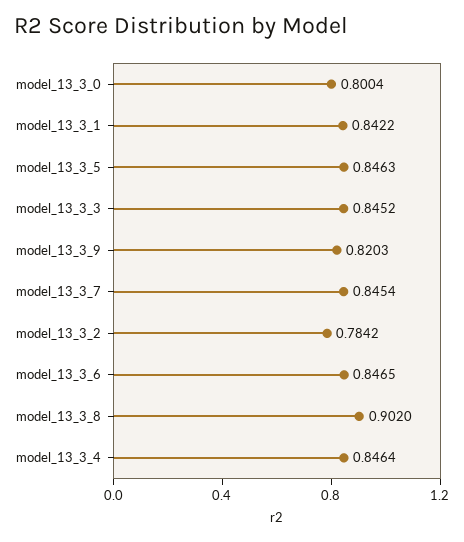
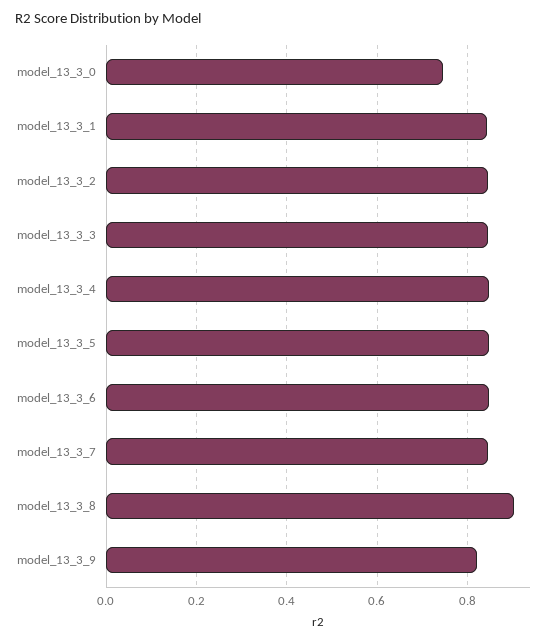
model_13_3_0: 0.8004 -> 0.74
model_13_3_2: 0.7842 -> 0.84

